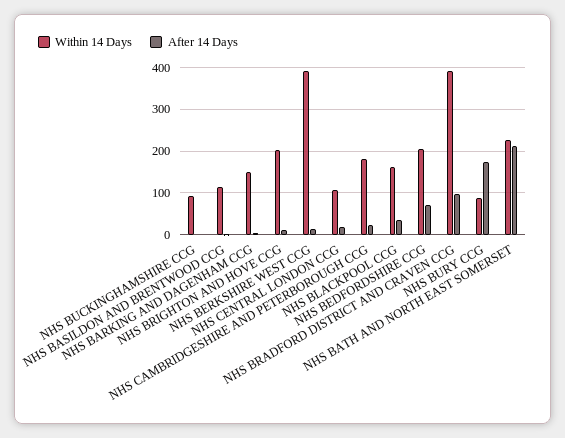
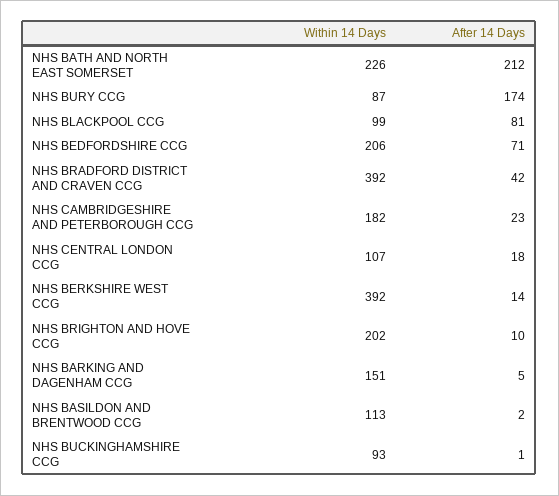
Within 14 Days, NHS BLACKPOOL CCG: 160 -> 99
After 14 Days, NHS BLACKPOOL CCG: 40 -> 81
After 14 Days, NHS BRADFORD DISTRICT AND CRAVEN CCG: 100 -> 42

